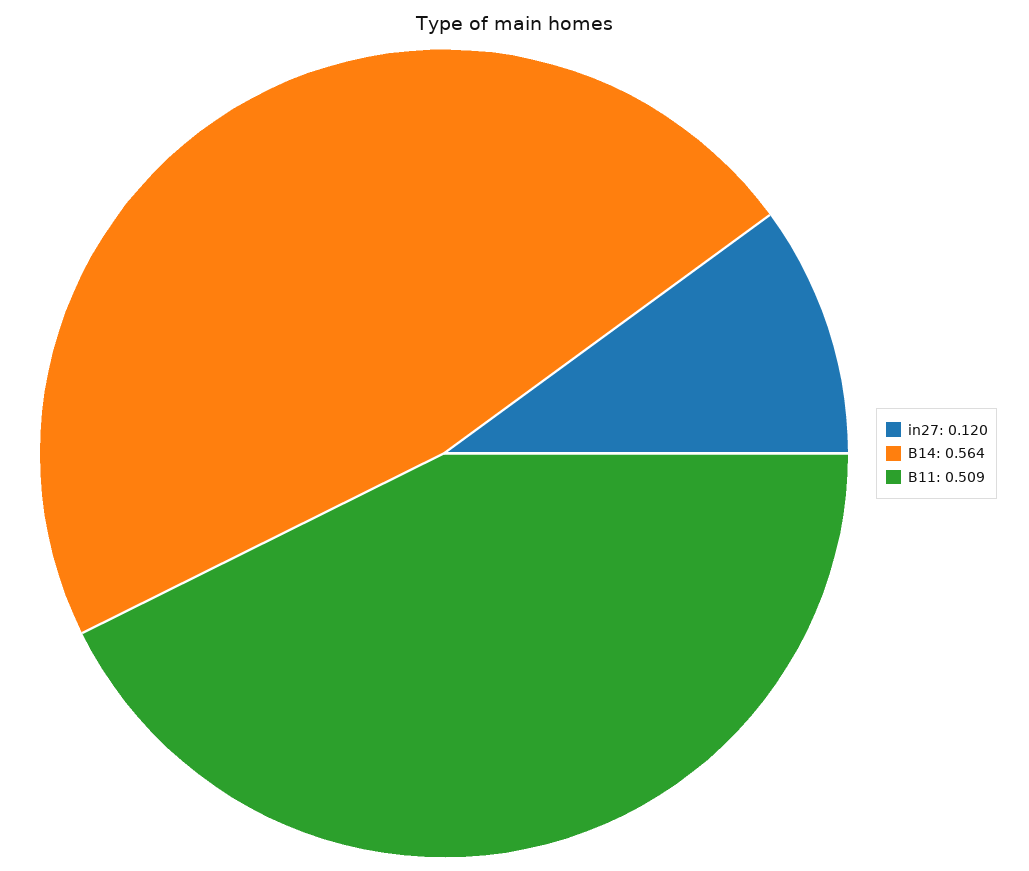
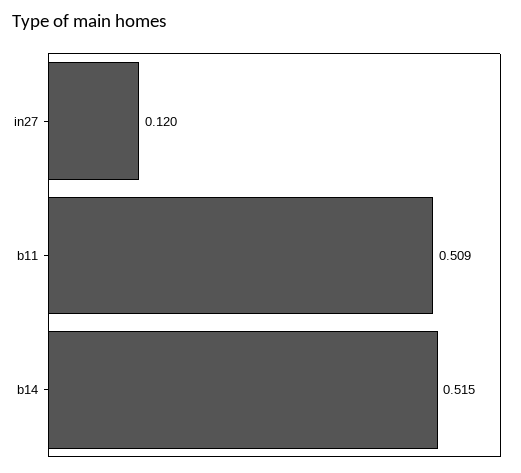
B14: 0.564 -> 0.515

